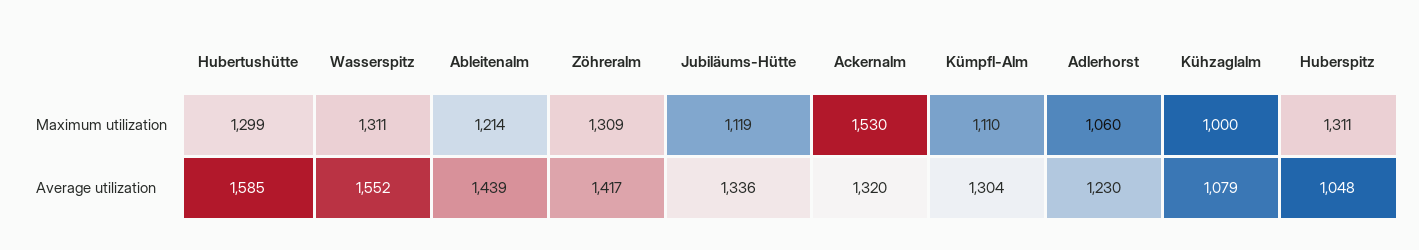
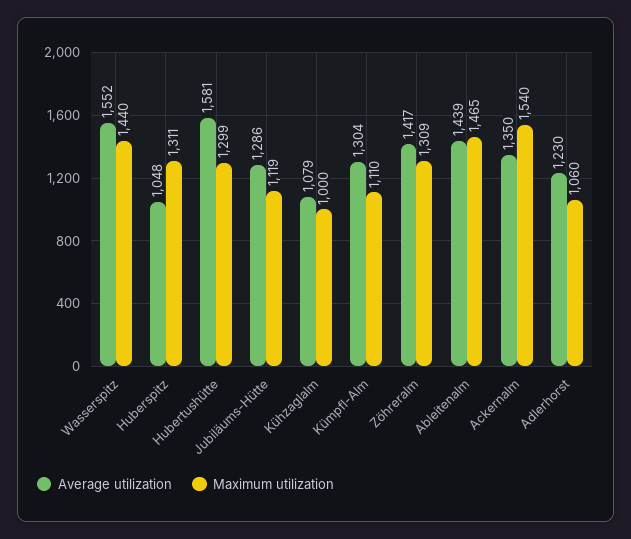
Maximum utilization, Wasserspitz: 1311 -> 1440
Maximum utilization, Ableitenalm: 1214 -> 1465
Maximum utilization, Ackernalm: 1530 -> 1540
Average utilization, Hubertushütte: 1585 -> 1581
Average utilization, Jubiläums-Hütte: 1336 -> 1286
Average utilization, Ackernalm: 1320 -> 1350

